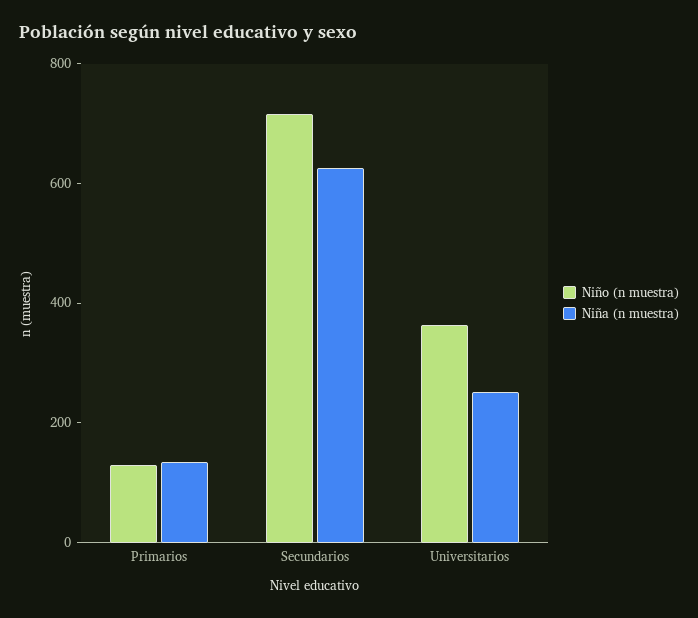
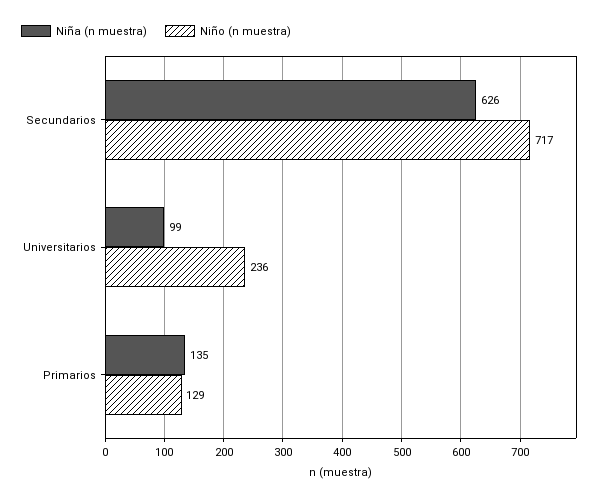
Niño (n muestra), Universitarios: 350 -> 236
Niña (n muestra), Universitarios: 250 -> 99

